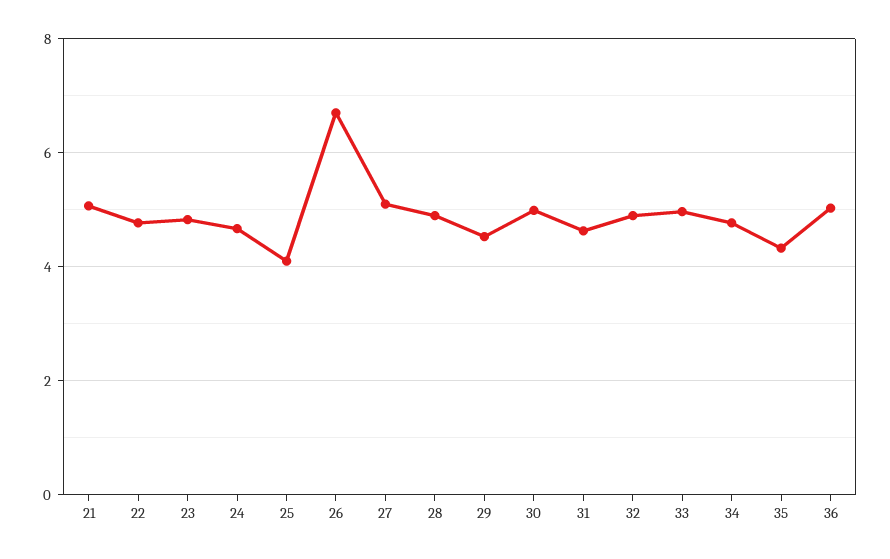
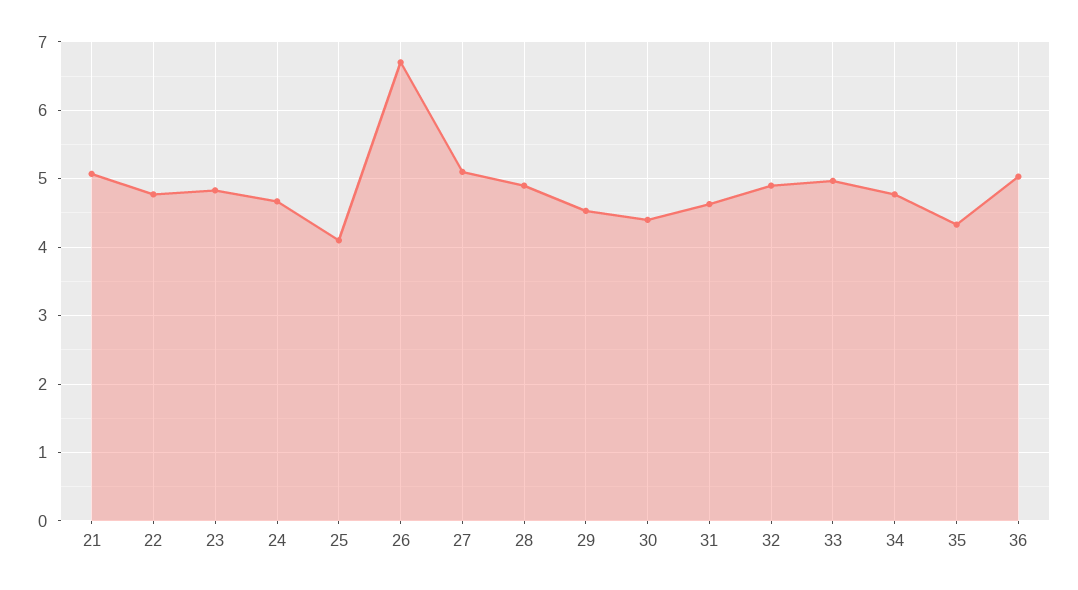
30: 5 -> 4.4

